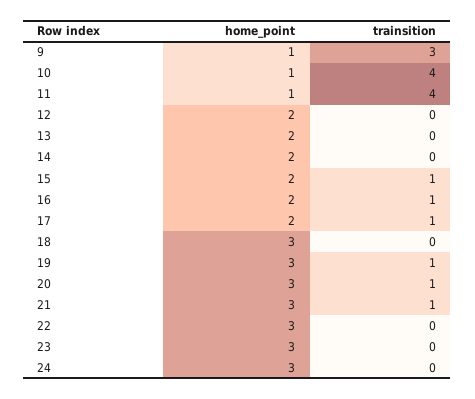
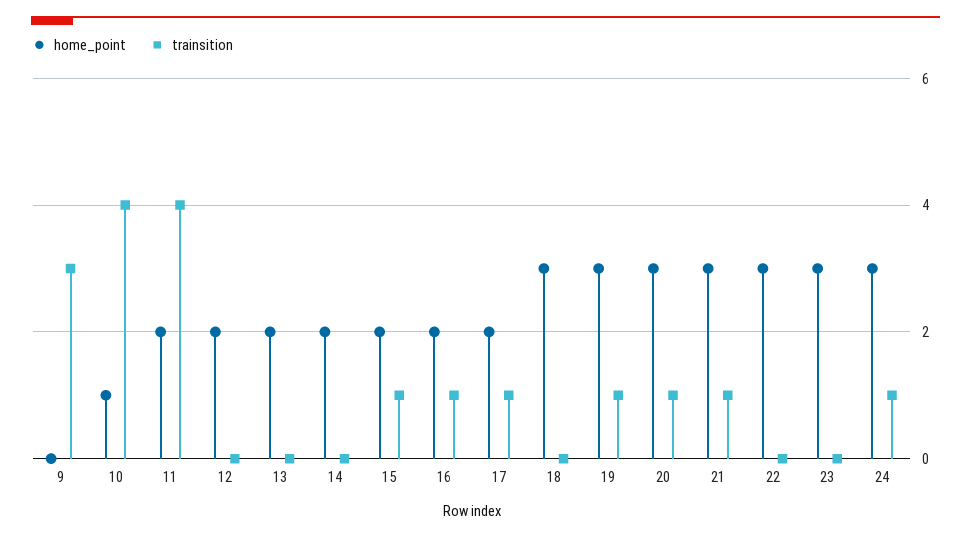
home_point, 9: 1 -> 0
home_point, 11: 1 -> 2
trainsition, 24: 0 -> 1

